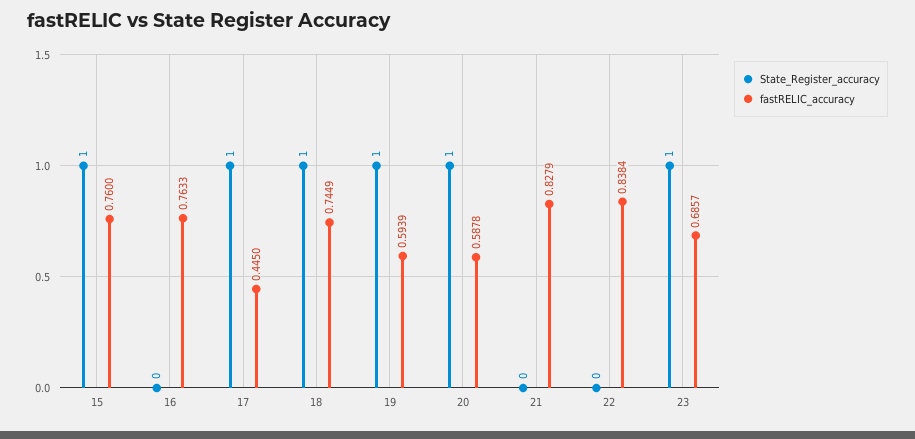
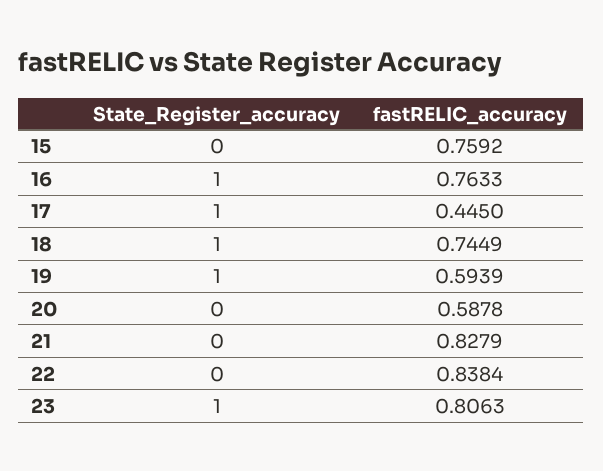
State_Register_accuracy, 15: 1 -> 0
fastRELIC_accuracy, 15: 0.76 -> 0.7592
State_Register_accuracy, 16: 0 -> 1
State_Register_accuracy, 20: 1 -> 0
fastRELIC_accuracy, 23: 0.6857 -> 0.8063

